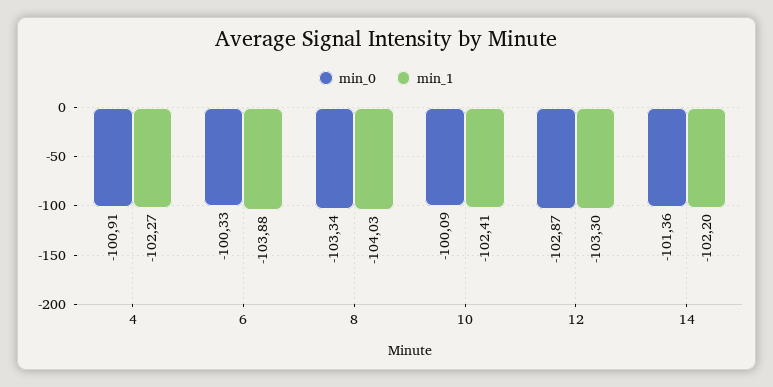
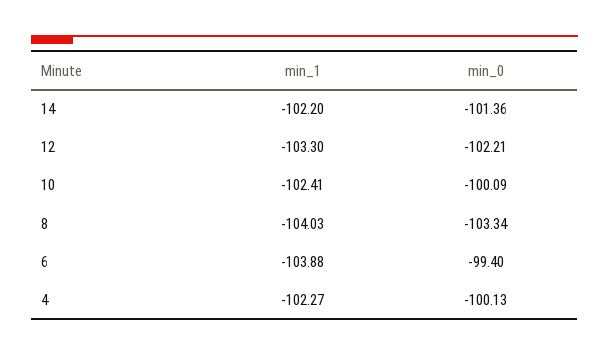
min_0, 4: -100.91 -> -100.13
min_0, 6: -100.33 -> -99.4
min_0, 12: -102.87 -> -102.21

